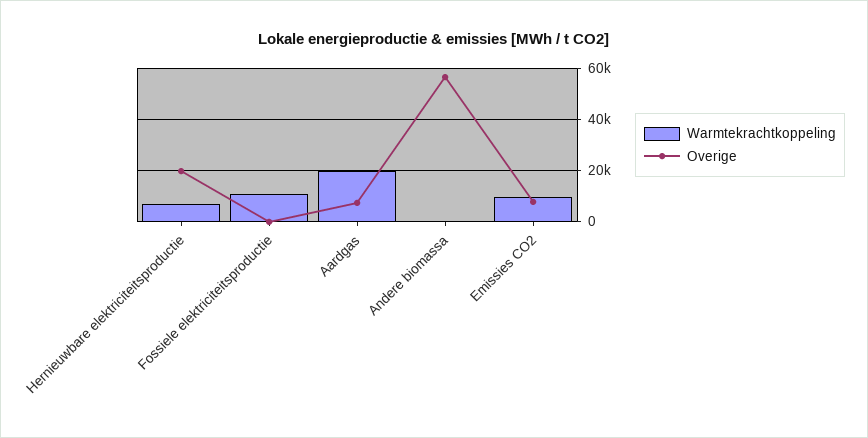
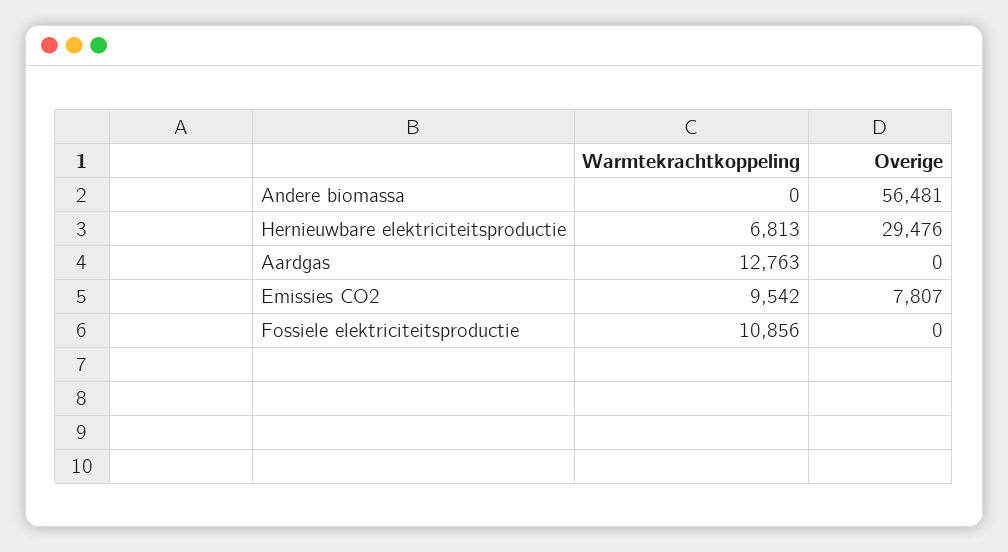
Overige, Hernieuwbare elektriciteitsproductie: 20000 -> 29476
Warmtekrachtkoppeling, Aardgas: 20000 -> 12763
Overige, Aardgas: 7500 -> 0

